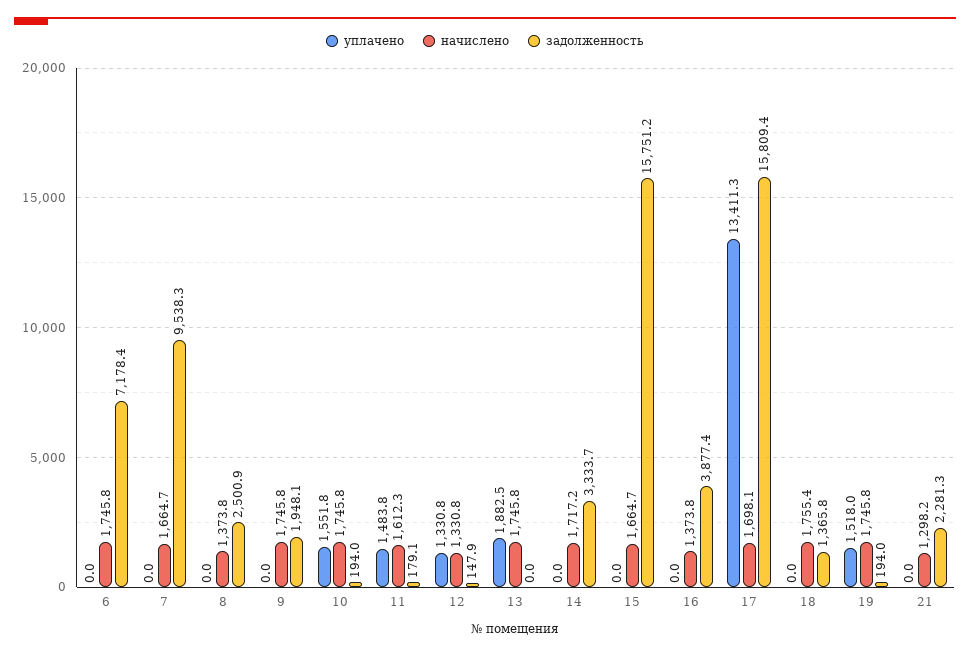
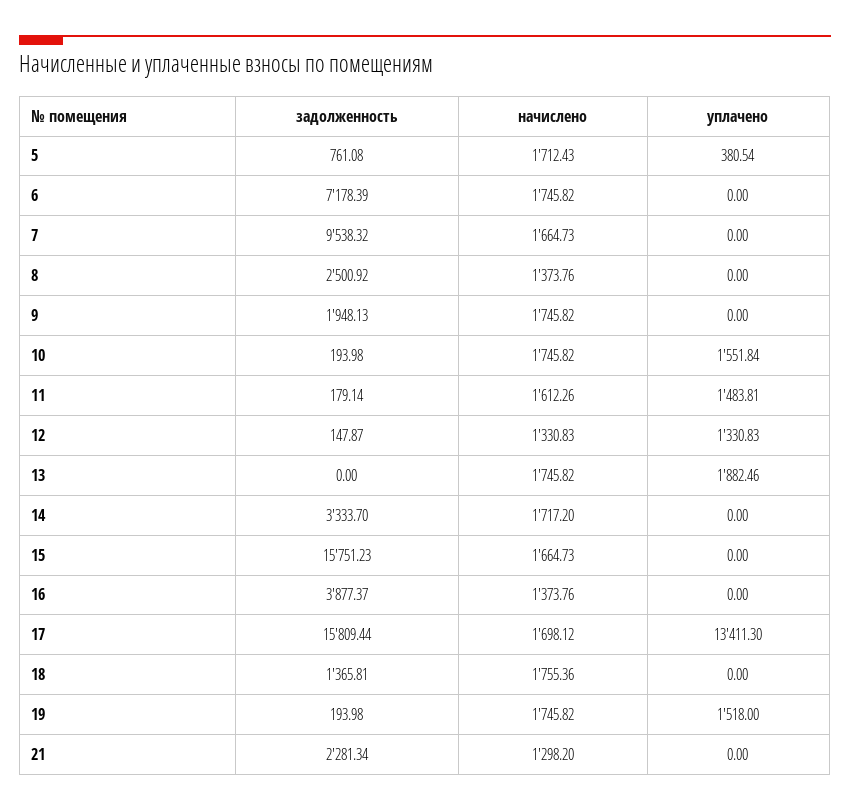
задолженность, 5: none -> 761.08
начислено, 5: none -> 1712.43
уплачено, 5: none -> 380.54

